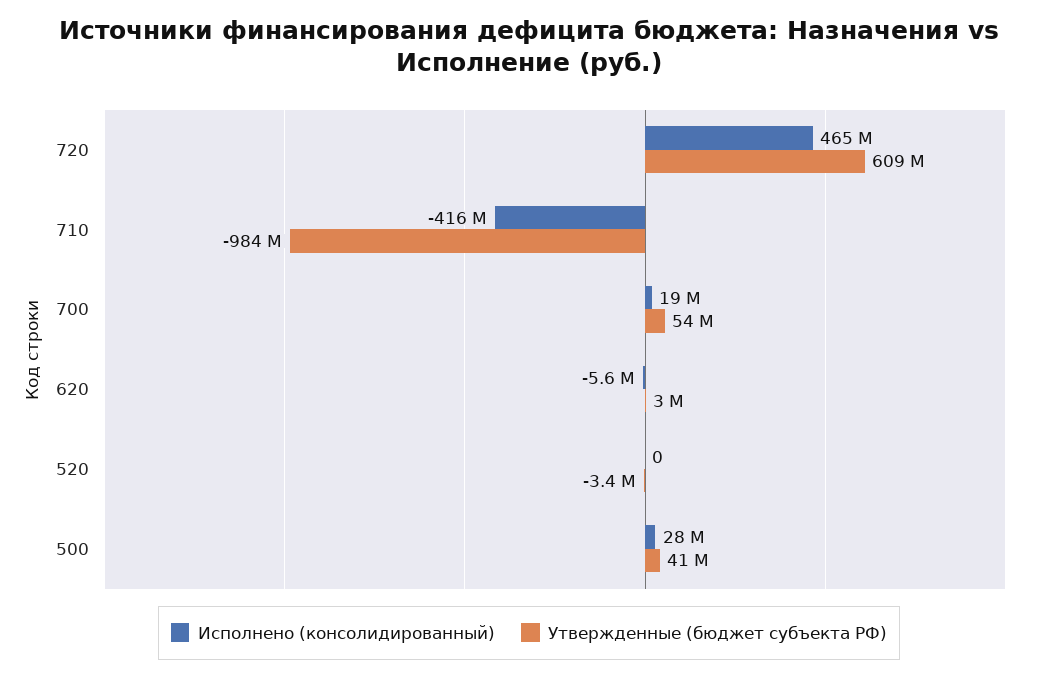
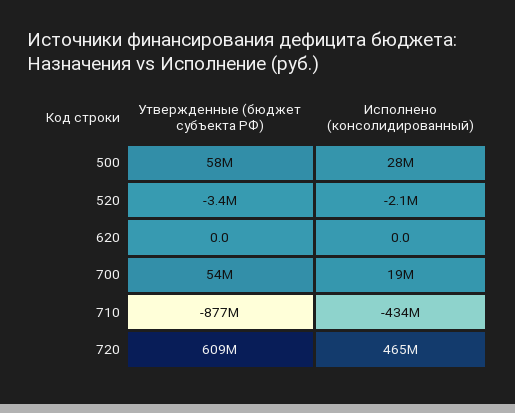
Исполнено (консолидированный), 710: -416000000 -> -434000000
Утвержденные (бюджет субъекта РФ), 710: -984000000 -> -877000000
Исполнено (консолидированный), 620: -5600000 -> 0
Утвержденные (бюджет субъекта РФ), 620: 3000000 -> 0
Исполнено (консолидированный), 520: 0 -> -2100000
Утвержденные (бюджет субъекта РФ), 500: 41000000 -> 58000000

